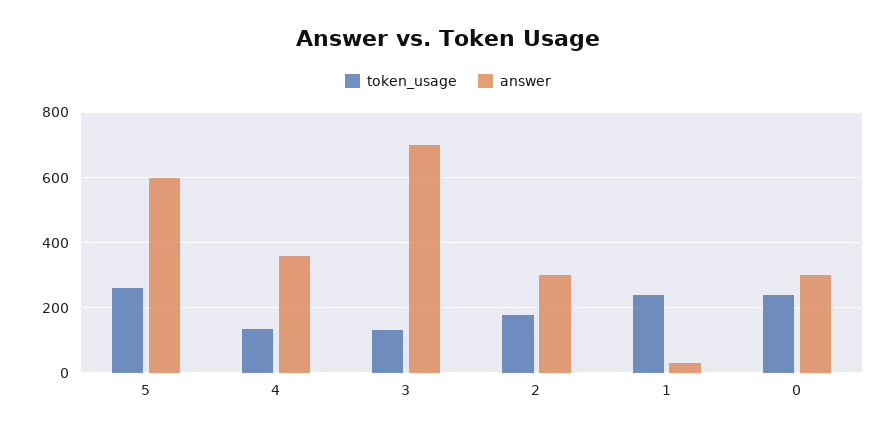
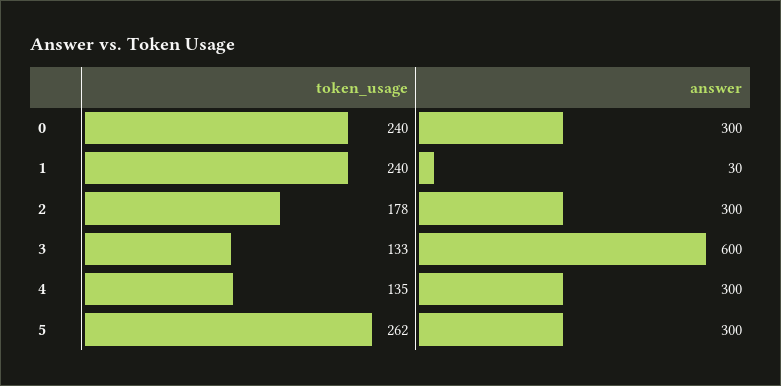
answer, 5: 600 -> 300
answer, 4: 360 -> 300
answer, 3: 700 -> 600

